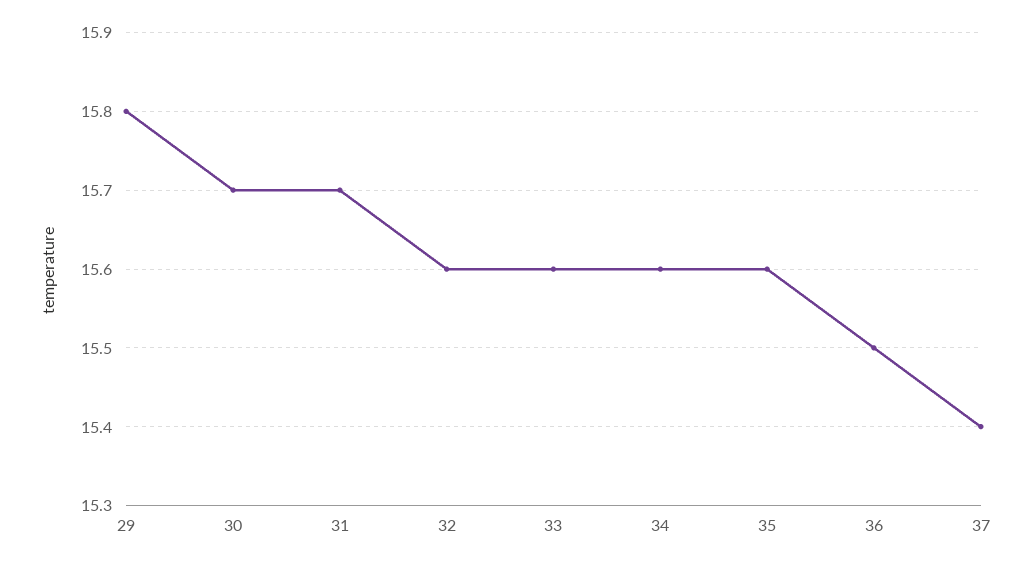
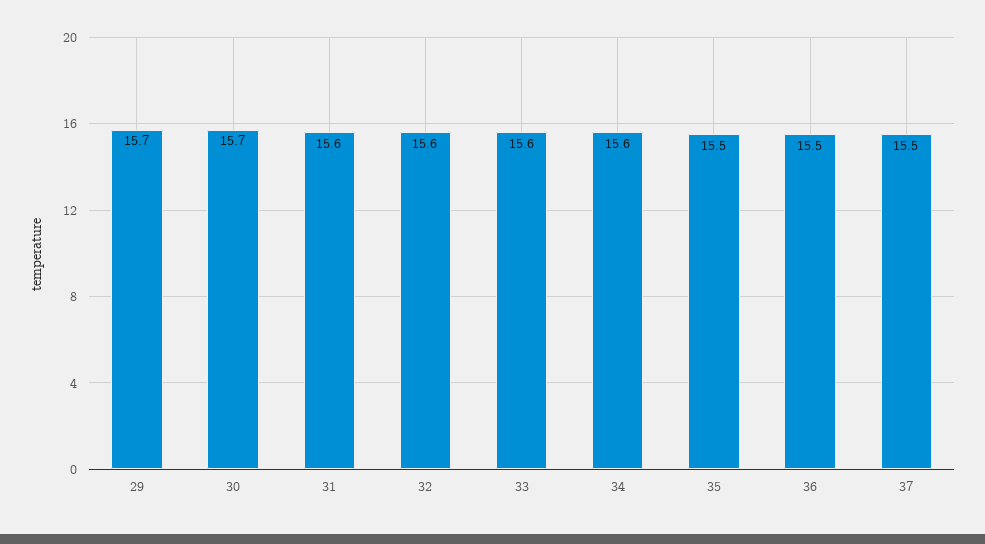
29: 15.8 -> 15.7
31: 15.7 -> 15.6
35: 15.6 -> 15.5
37: 15.4 -> 15.5

